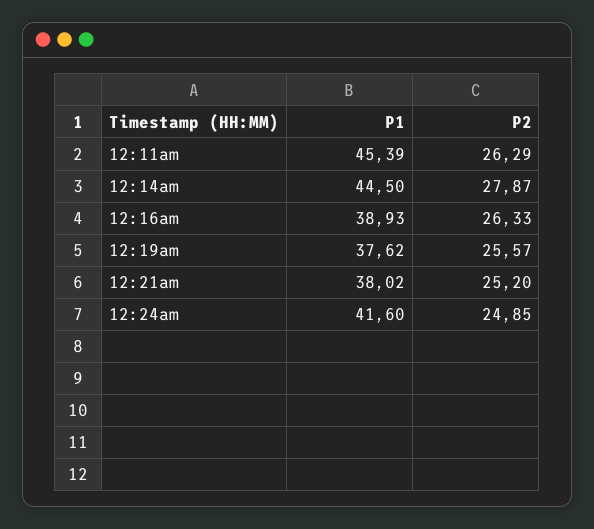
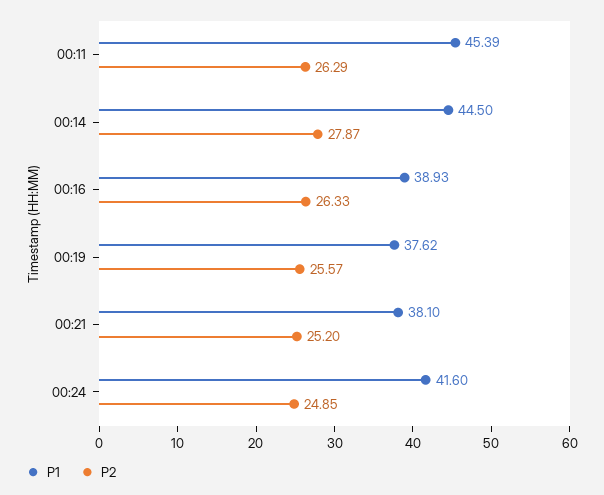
P1, 12:21am: 38.02 -> 38.1

